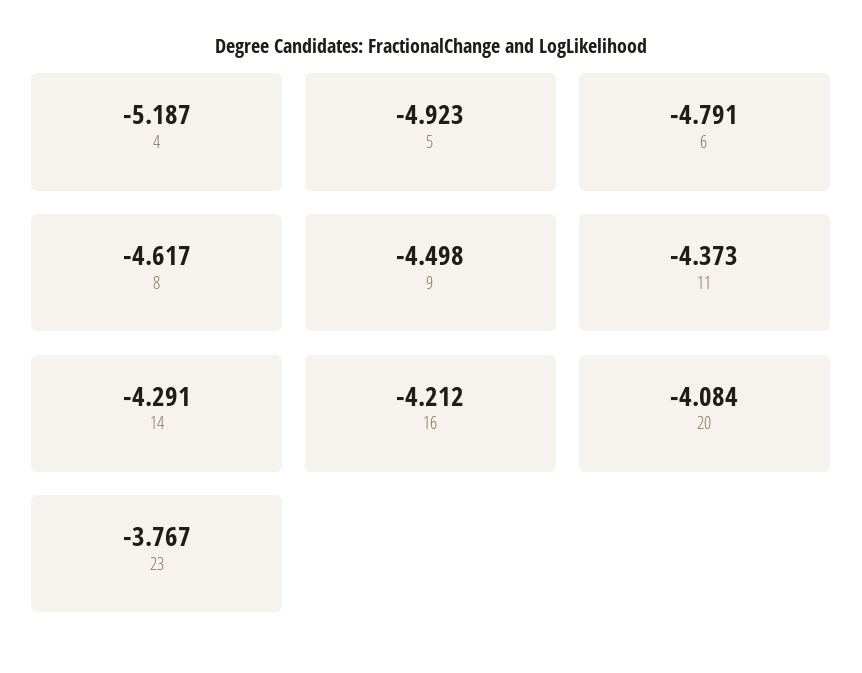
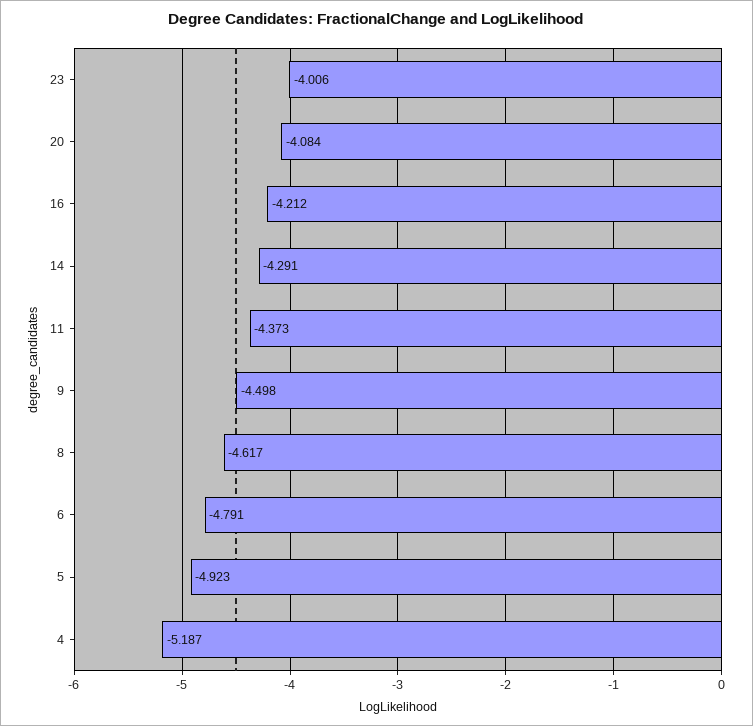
23: -3.767 -> -4.006

